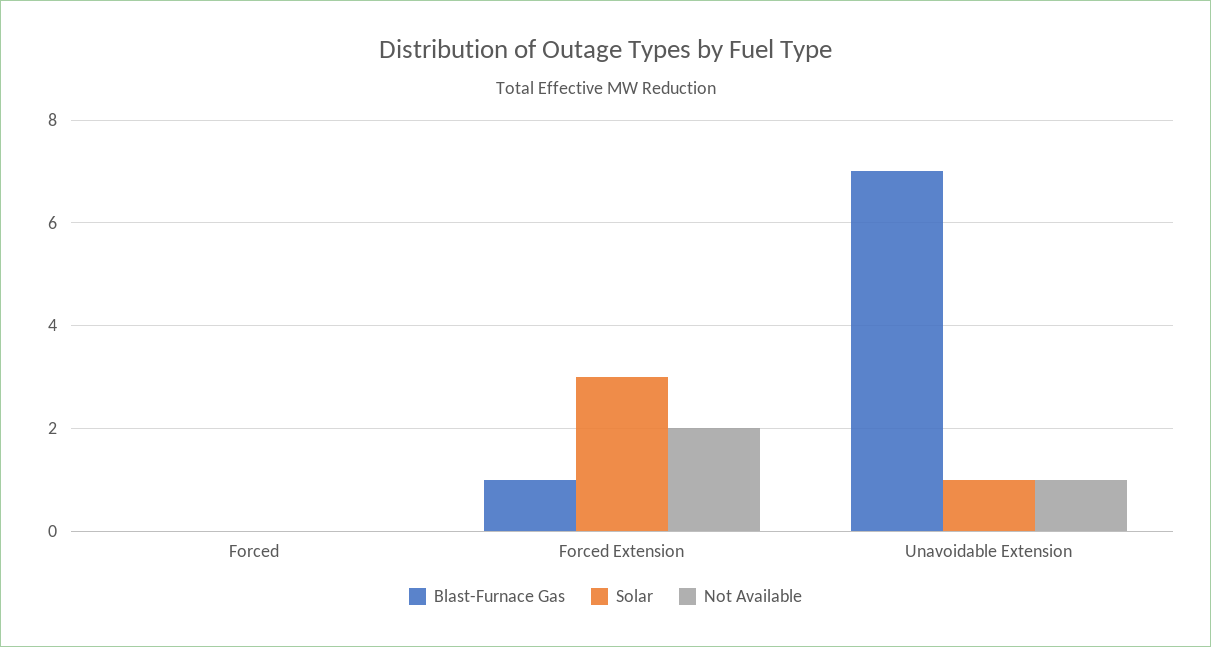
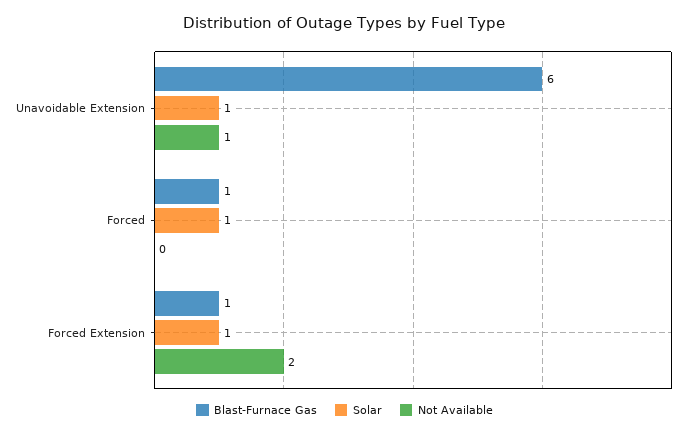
Blast-Furnace Gas, Forced: 0 -> 1
Solar, Forced: 0 -> 1
Solar, Forced Extension: 3 -> 1
Blast-Furnace Gas, Unavoidable Extension: 7 -> 6

